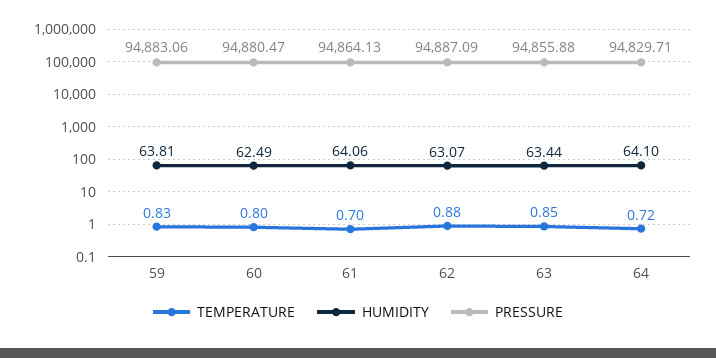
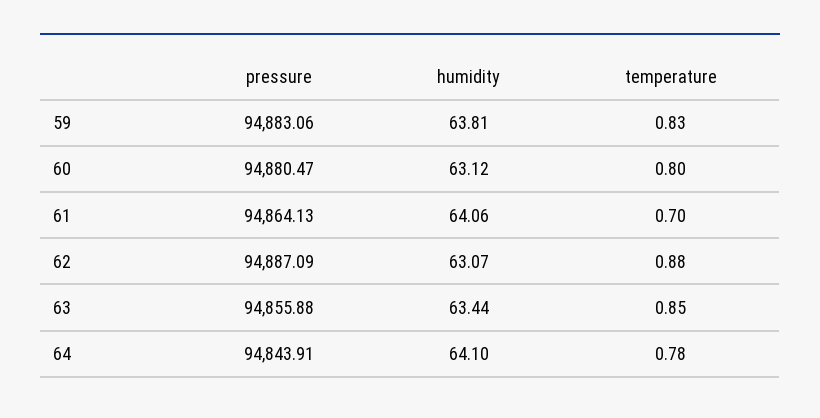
HUMIDITY, 60: 62.49 -> 63.12
TEMPERATURE, 64: 0.72 -> 0.78
PRESSURE, 64: 94829.71 -> 94843.91

